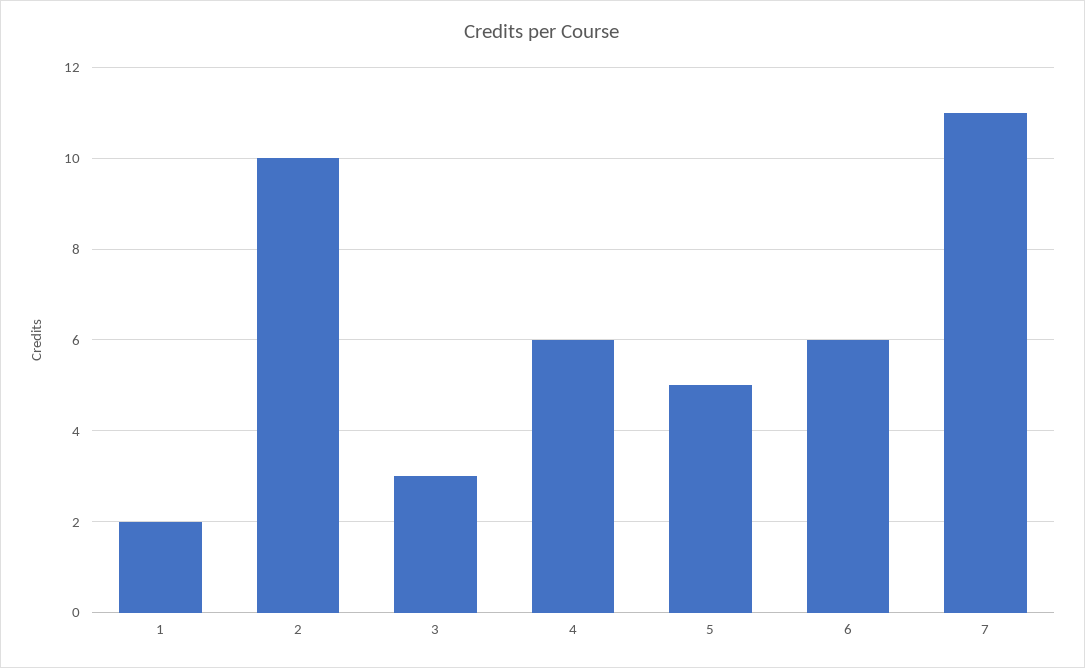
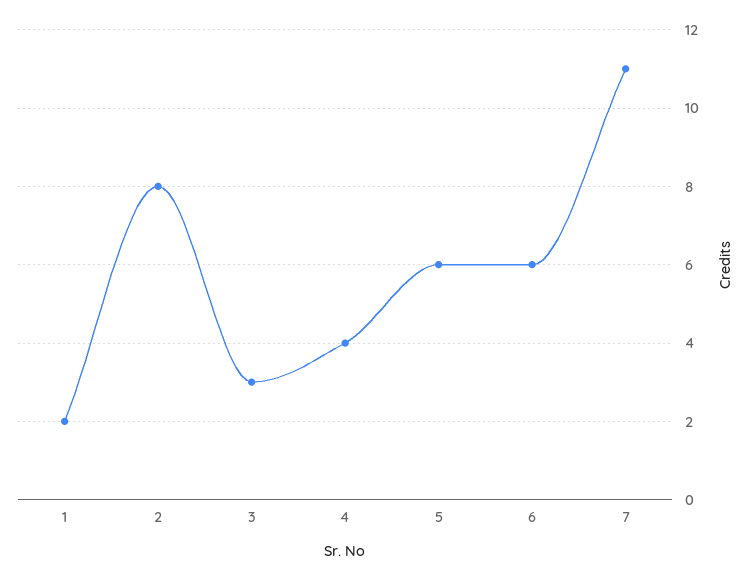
2: 10 -> 8
4: 6 -> 4
5: 5 -> 6

